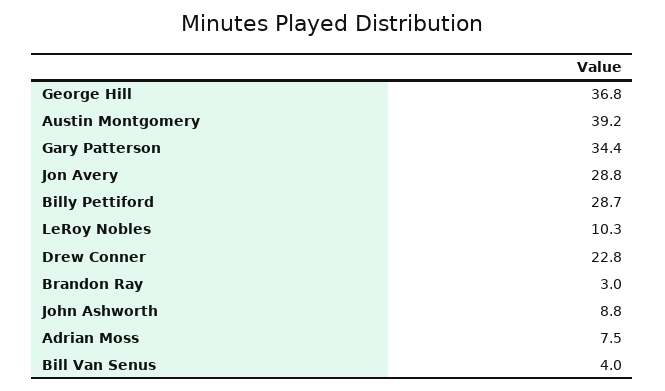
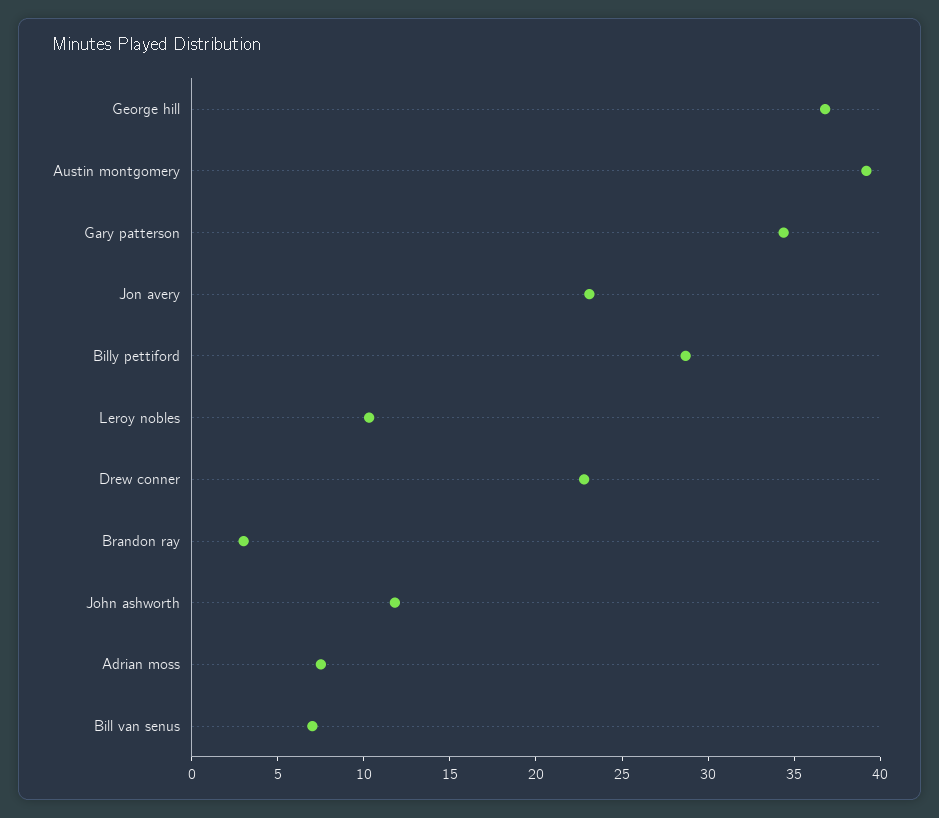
Jon Avery: 28.8 -> 23
John Ashworth: 8.8 -> 12
Bill Van Senus: 4 -> 7

